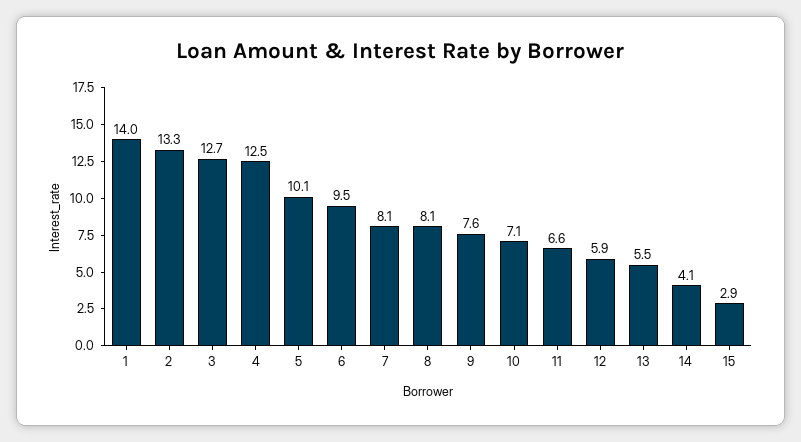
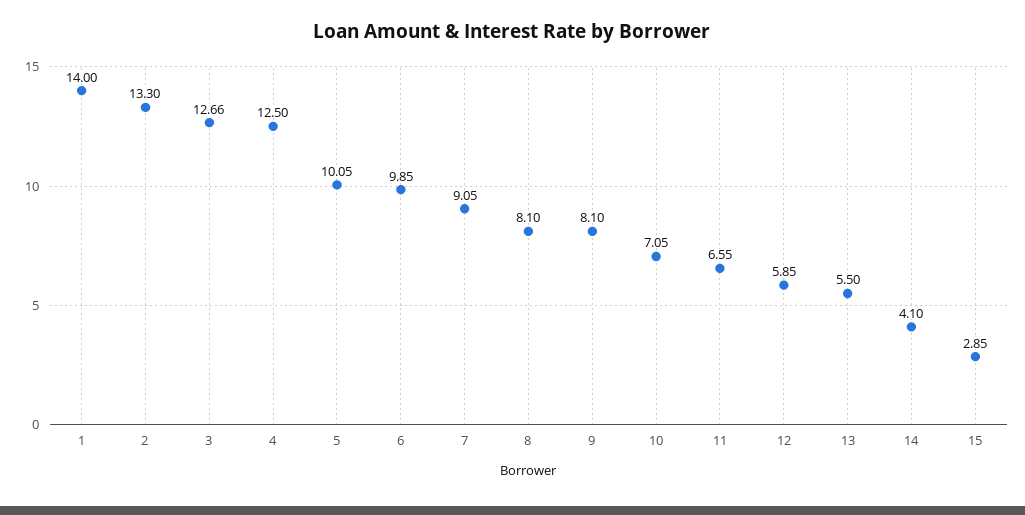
6: 9.5 -> 9.85
7: 8.1 -> 9.05
9: 7.6 -> 8.1

